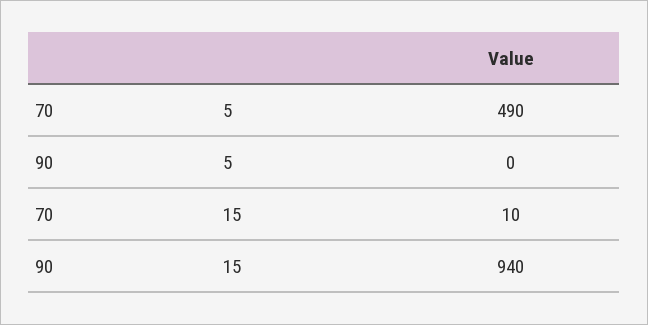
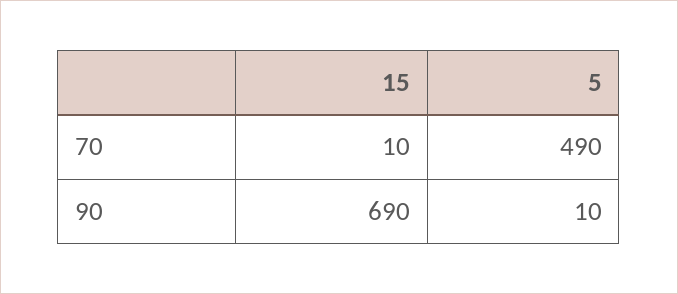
90, 5: 0 -> 10
90, 15: 940 -> 690

